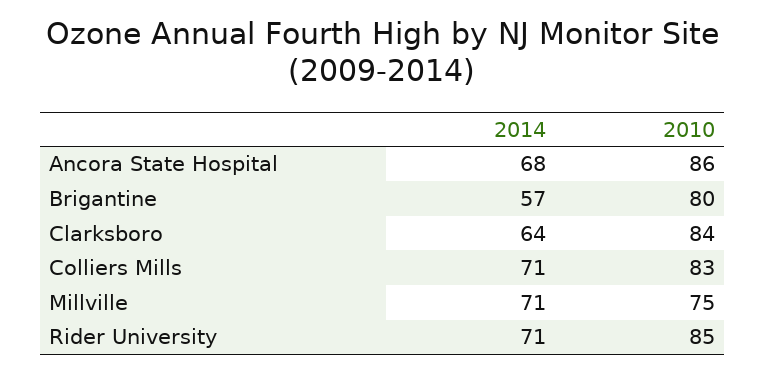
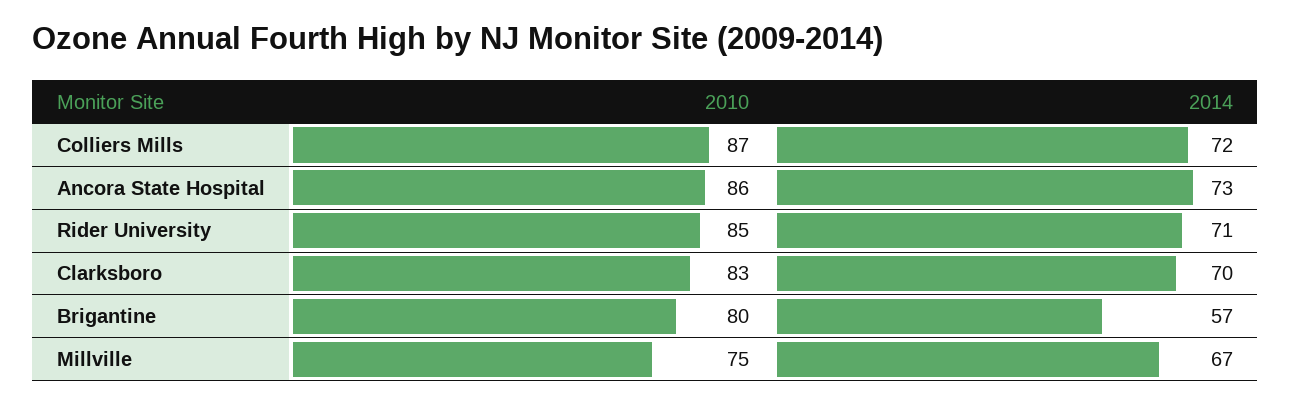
2014, Ancora State Hospital: 68 -> 73
2014, Clarksboro: 64 -> 70
2010, Clarksboro: 84 -> 83
2014, Colliers Mills: 71 -> 72
2010, Colliers Mills: 83 -> 87
2014, Millville: 71 -> 67

